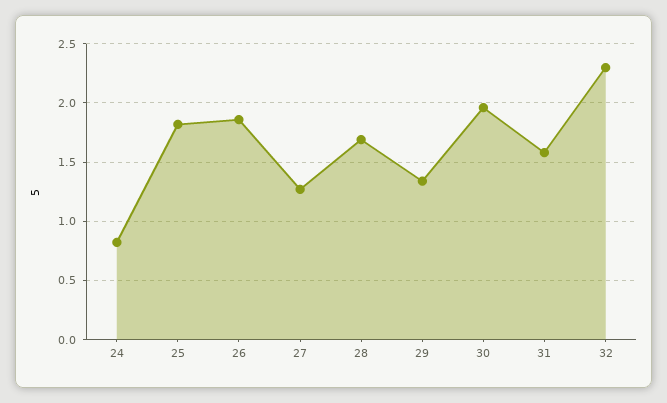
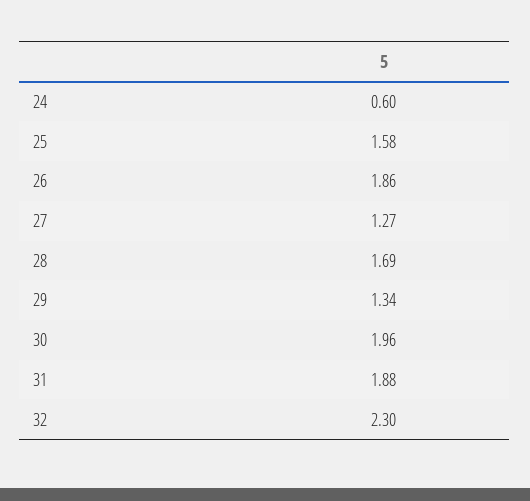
24: 0.8 -> 0.6
25: 1.8 -> 1.58
31: 1.6 -> 1.88

